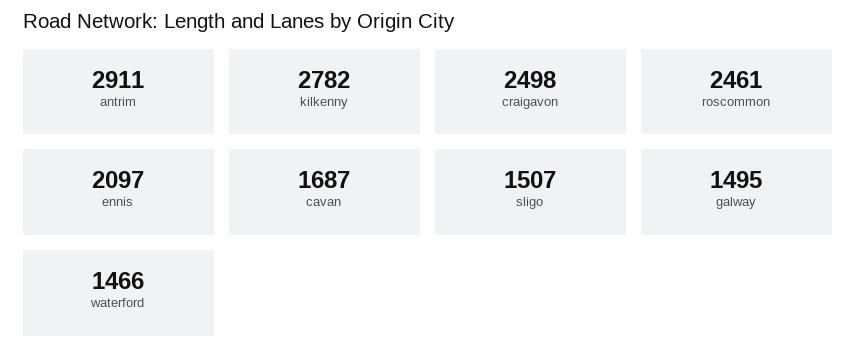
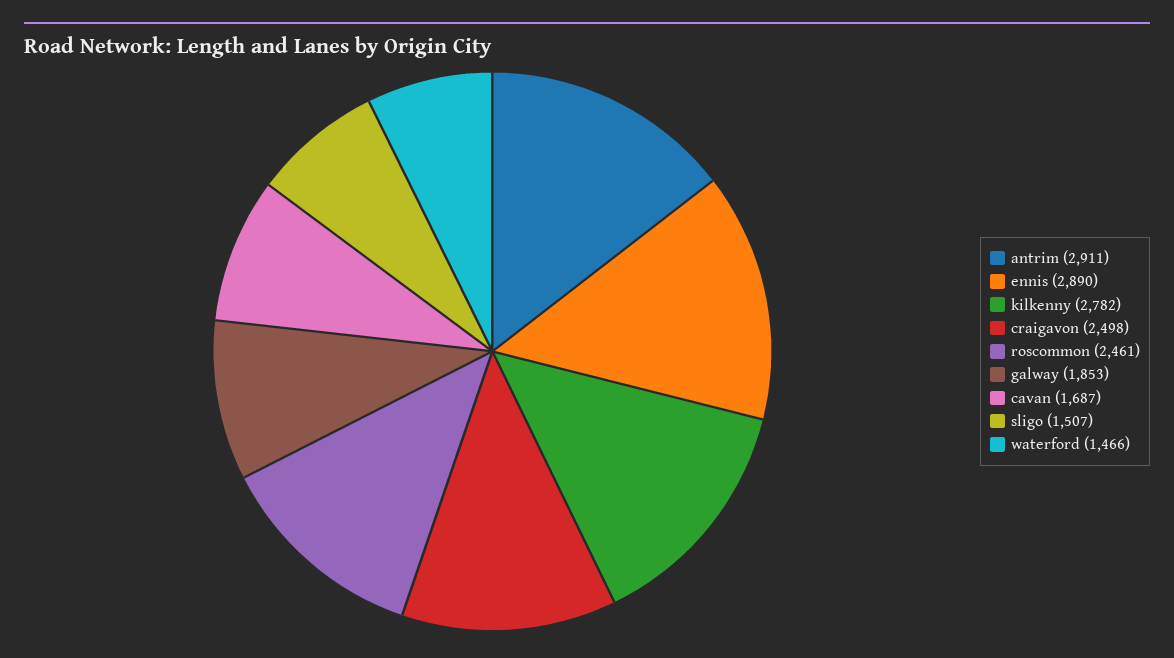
ennis: 2097 -> 2890
galway: 1495 -> 1853

